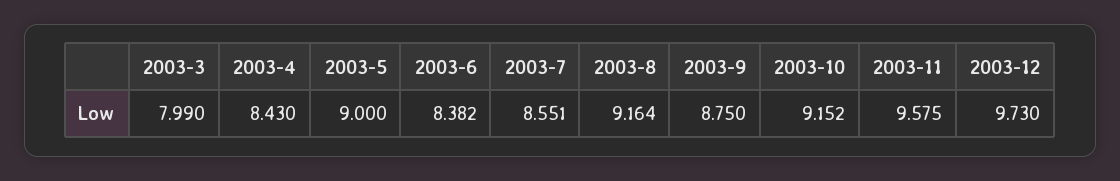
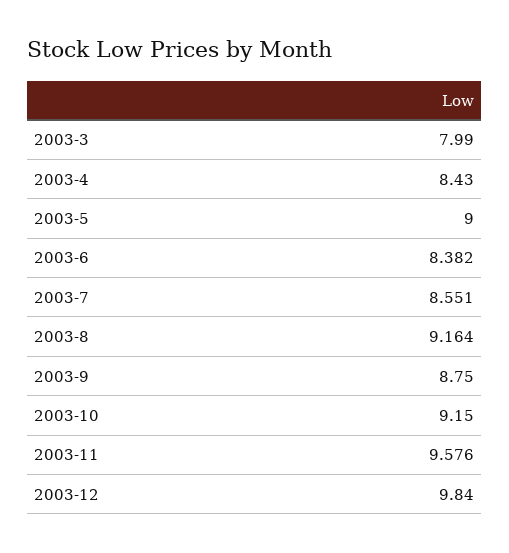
2003-10: 9.152 -> 9.15
2003-11: 9.575 -> 9.576
2003-12: 9.73 -> 9.84

